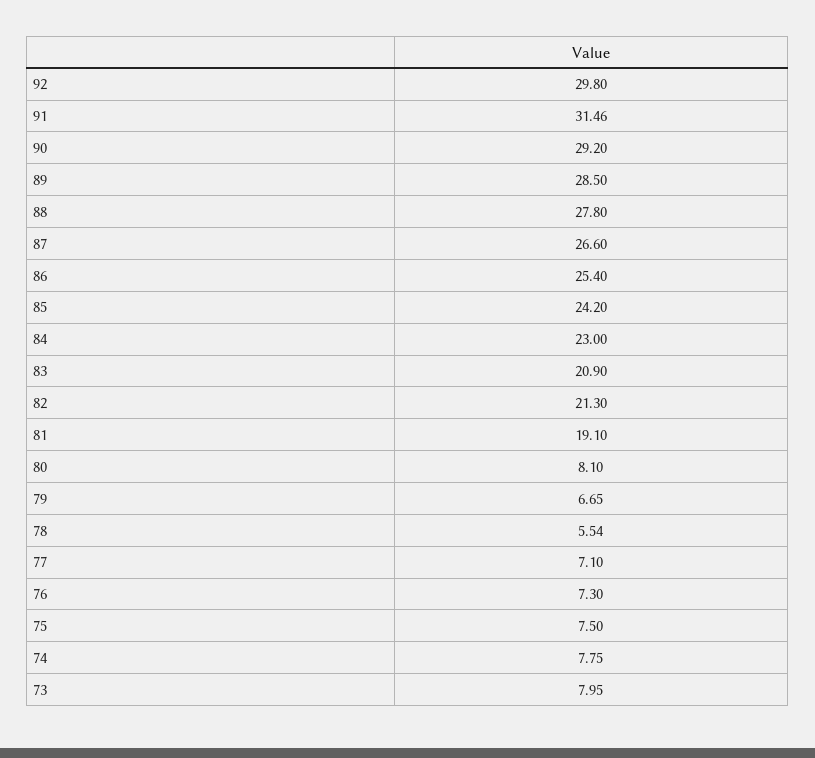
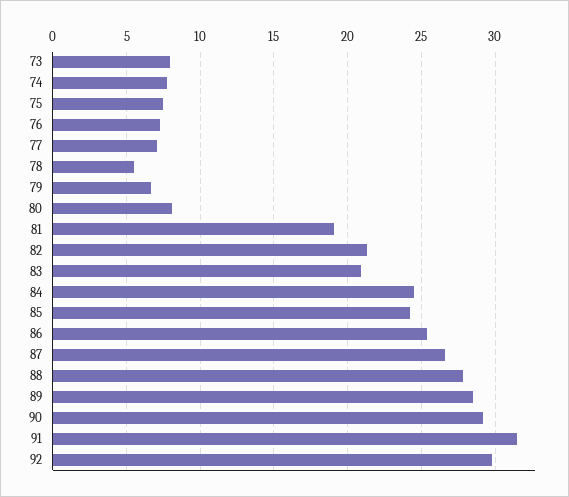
84: 23 -> 24.5

